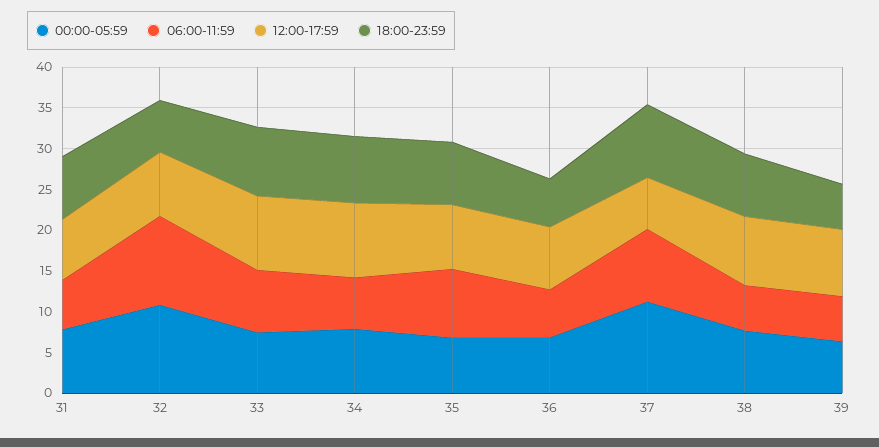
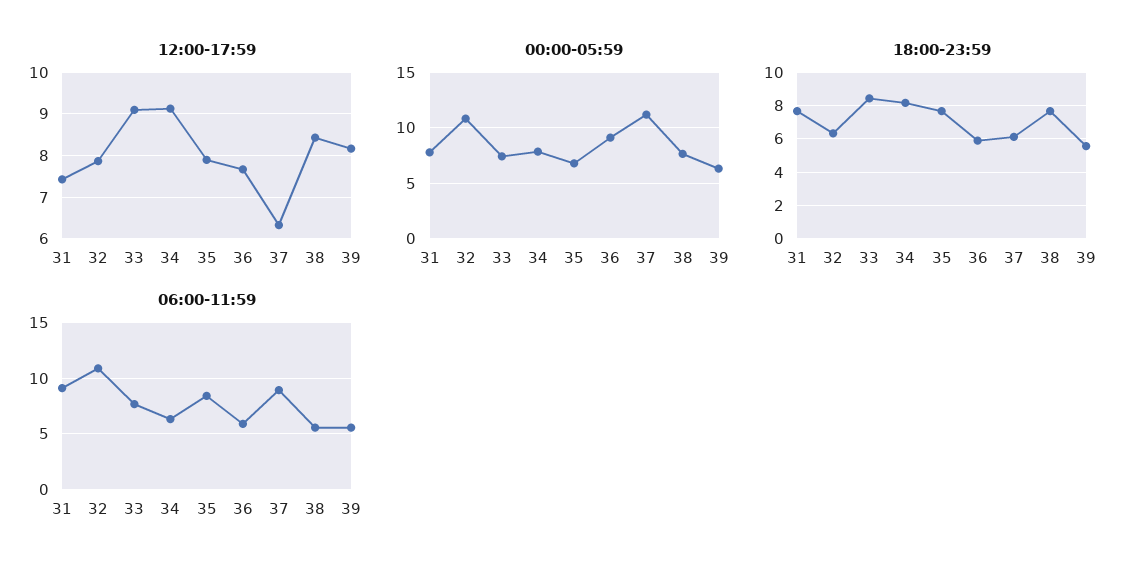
06:00-11:59, 31: 6 -> 9
00:00-05:59, 36: 7 -> 9
18:00-23:59, 37: 9 -> 6

